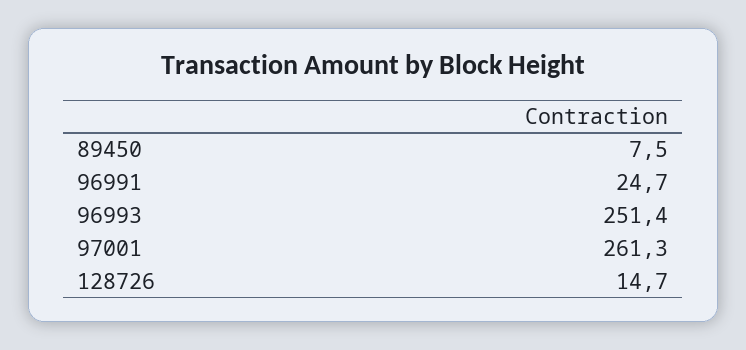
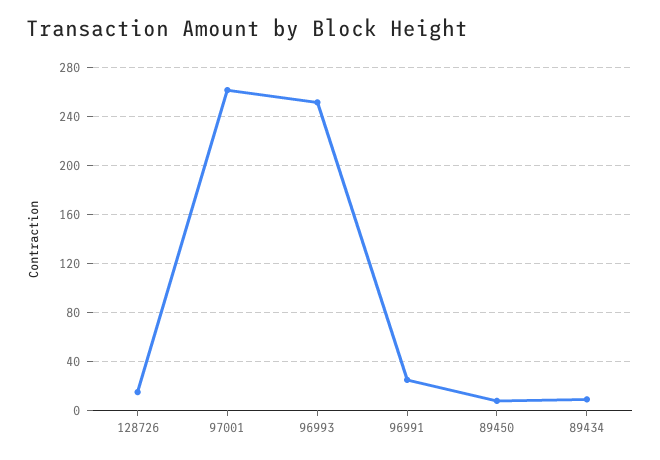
89434: none -> 10

